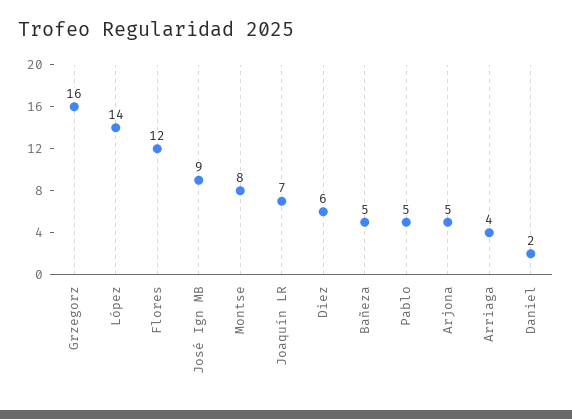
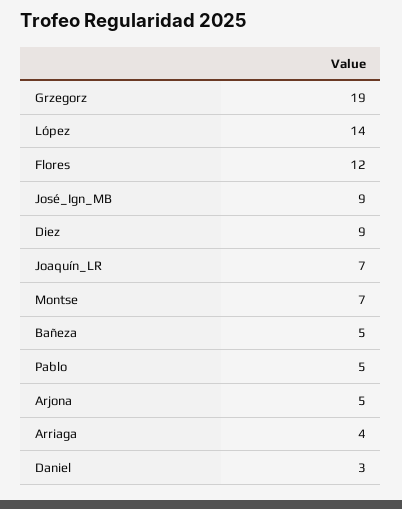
Grzegorz: 16 -> 19
Montse: 8 -> 7
Diez: 6 -> 9
Daniel: 2 -> 3

